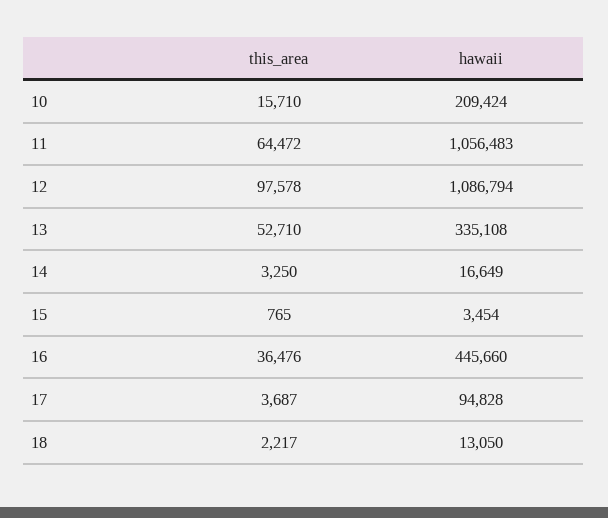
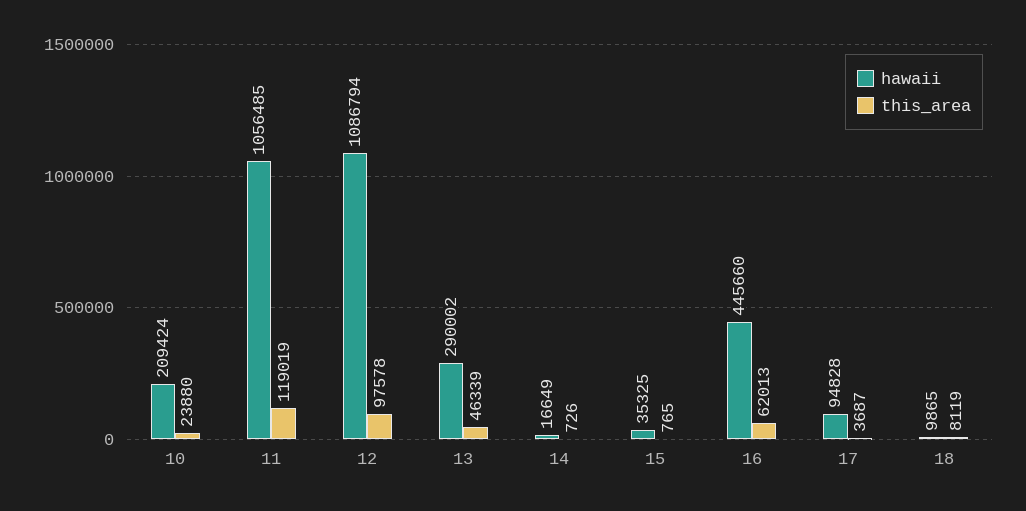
this_area, 10: 15710 -> 23880
this_area, 11: 64472 -> 119019
hawaii, 11: 1056483 -> 1056485
this_area, 13: 52710 -> 46339
hawaii, 13: 335108 -> 290002
this_area, 14: 3250 -> 726
hawaii, 15: 3454 -> 35325
this_area, 16: 36476 -> 62013
this_area, 18: 2217 -> 8119
hawaii, 18: 13050 -> 9865

